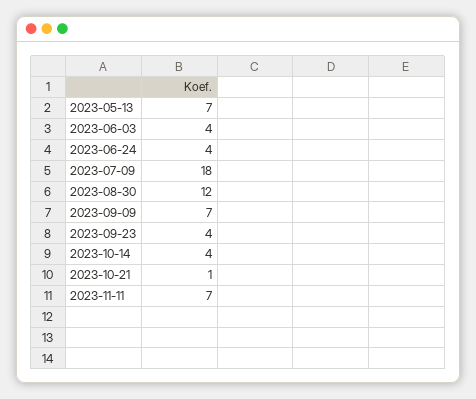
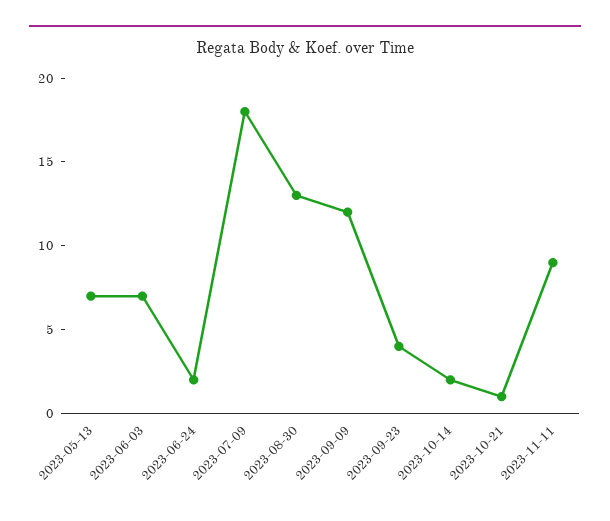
2023-06-03: 4 -> 7
2023-06-24: 4 -> 2
2023-08-30: 12 -> 13
2023-09-09: 7 -> 12
2023-10-14: 4 -> 2
2023-11-11: 7 -> 9

